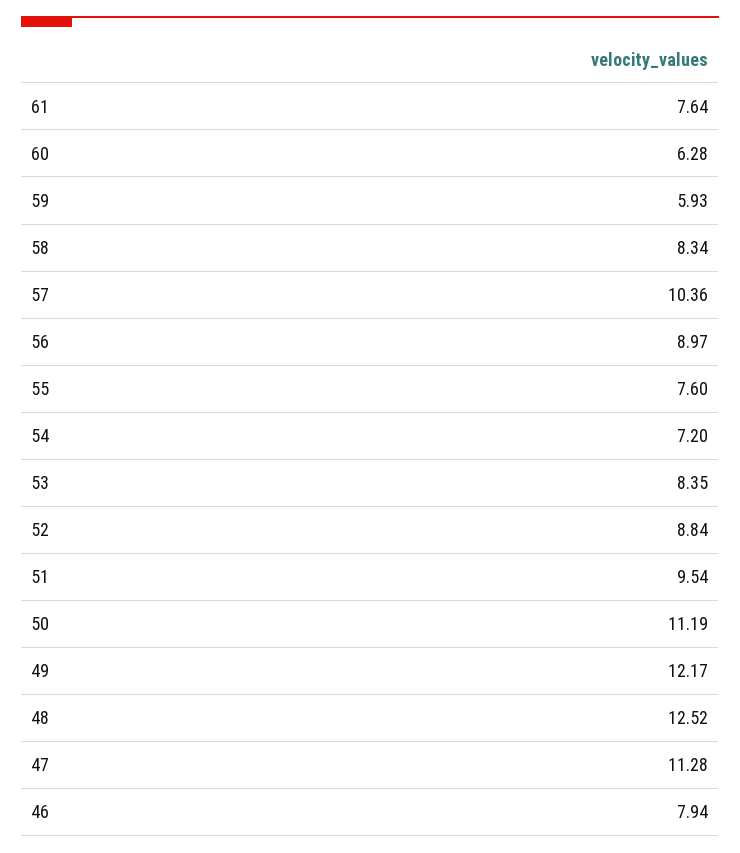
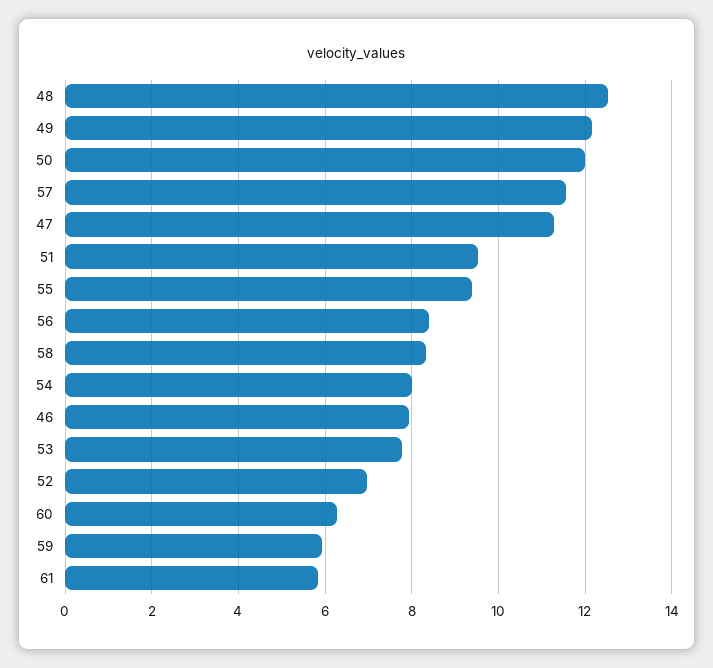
61: 7.64 -> 5.8
57: 10.36 -> 11.6
56: 8.97 -> 8.4
55: 7.6 -> 9.4
54: 7.2 -> 8
53: 8.35 -> 7.8
52: 8.84 -> 7
50: 11.19 -> 12

